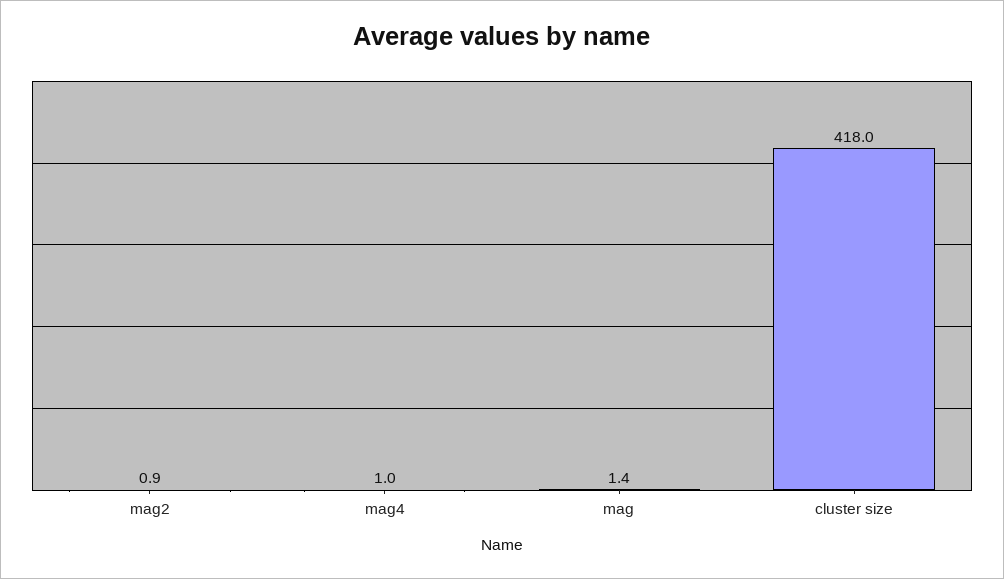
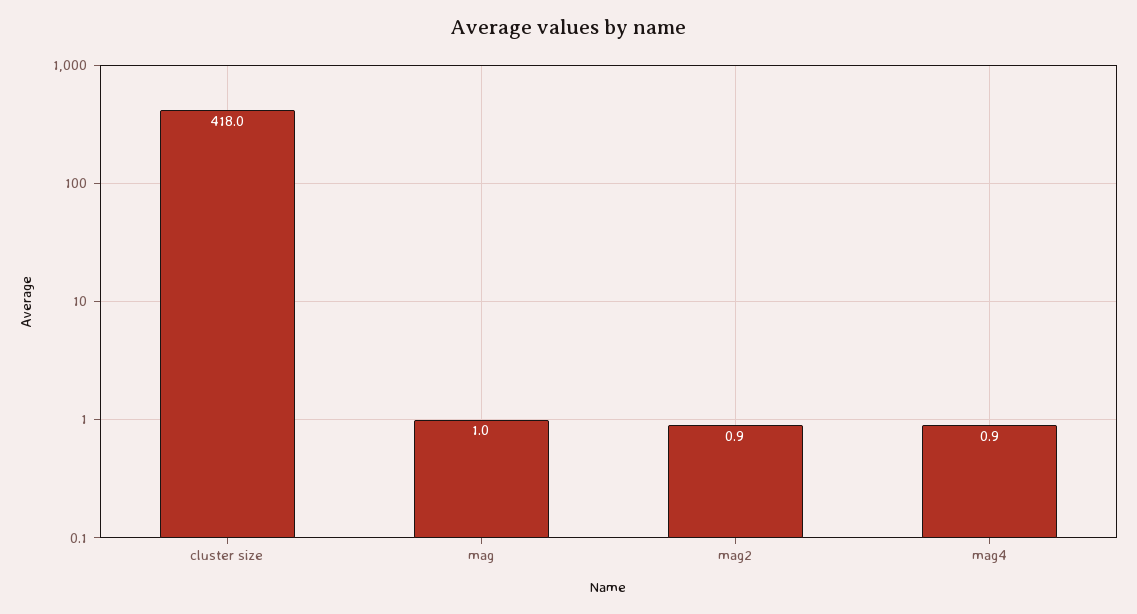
mag4: 1 -> 0.9
mag: 1.4 -> 1

